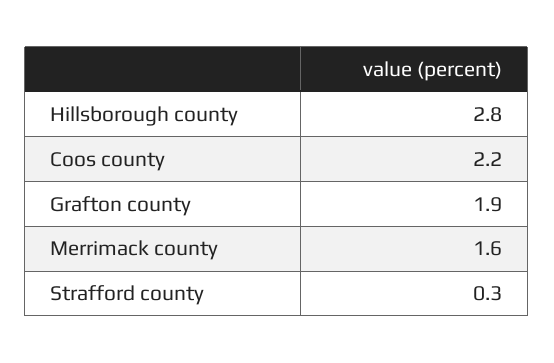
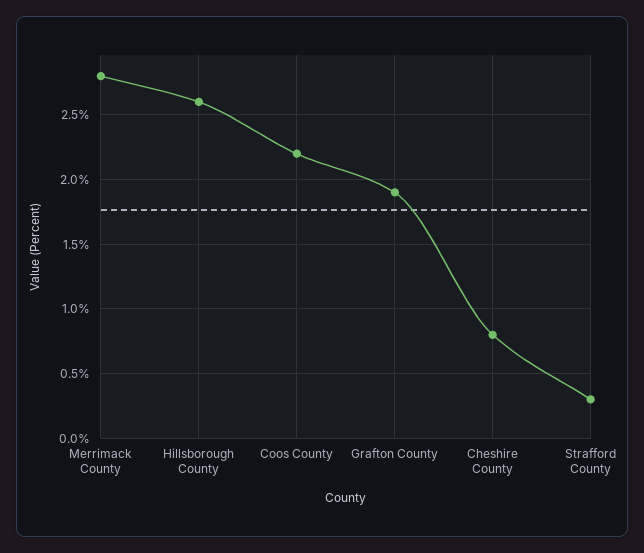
Hillsborough county: 2.8 -> 2.6
Merrimack county: 1.6 -> 2.8
Cheshire County: none -> 0.8

